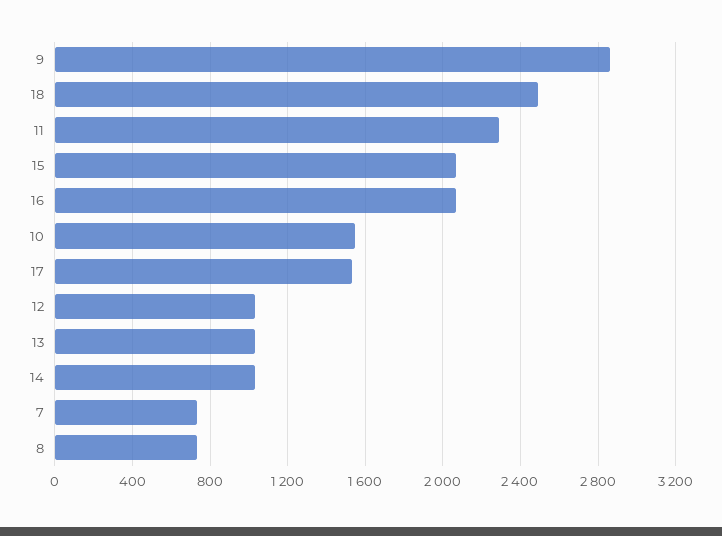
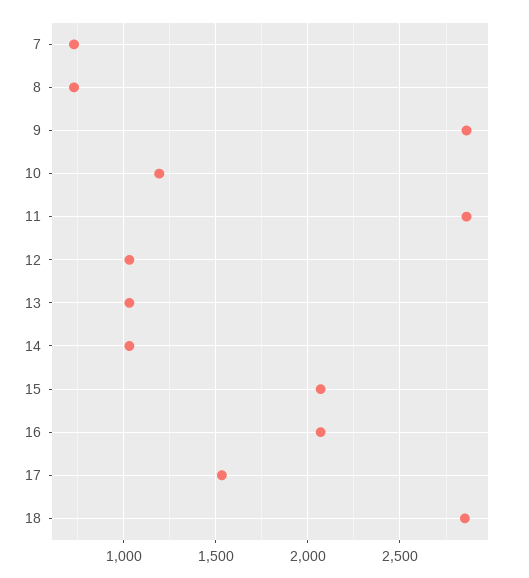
18: 2500 -> 2850
11: 2300 -> 2850
10: 1550 -> 1200

